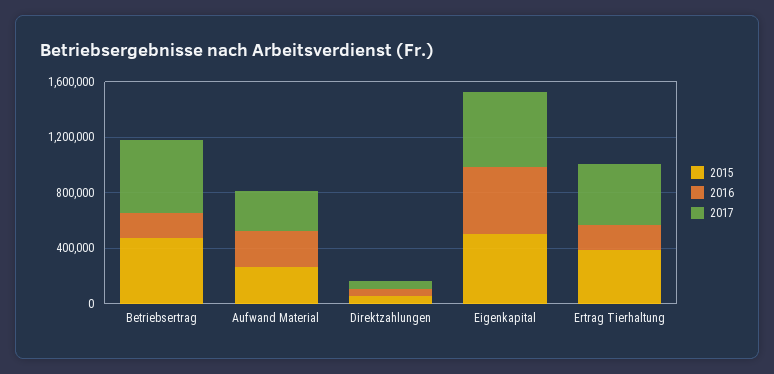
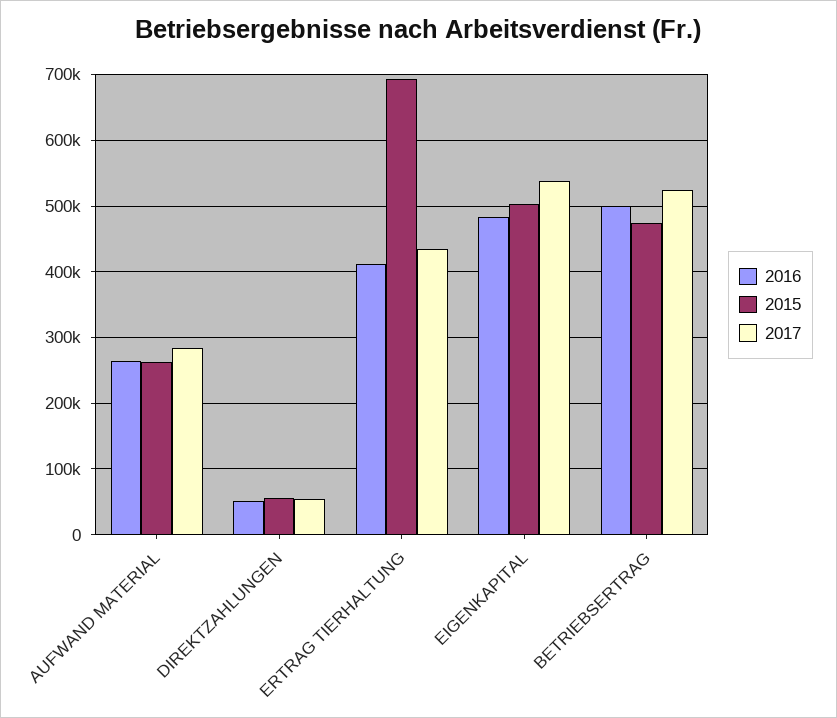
2016, Betriebsertrag: 200000 -> 500000
2015, Ertrag Tierhaltung: 400000 -> 690000
2016, Ertrag Tierhaltung: 200000 -> 410000

